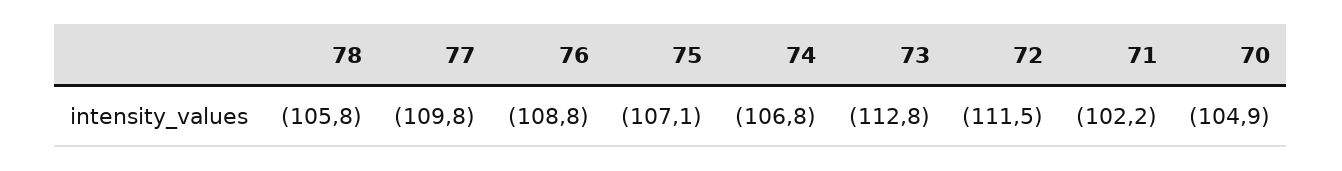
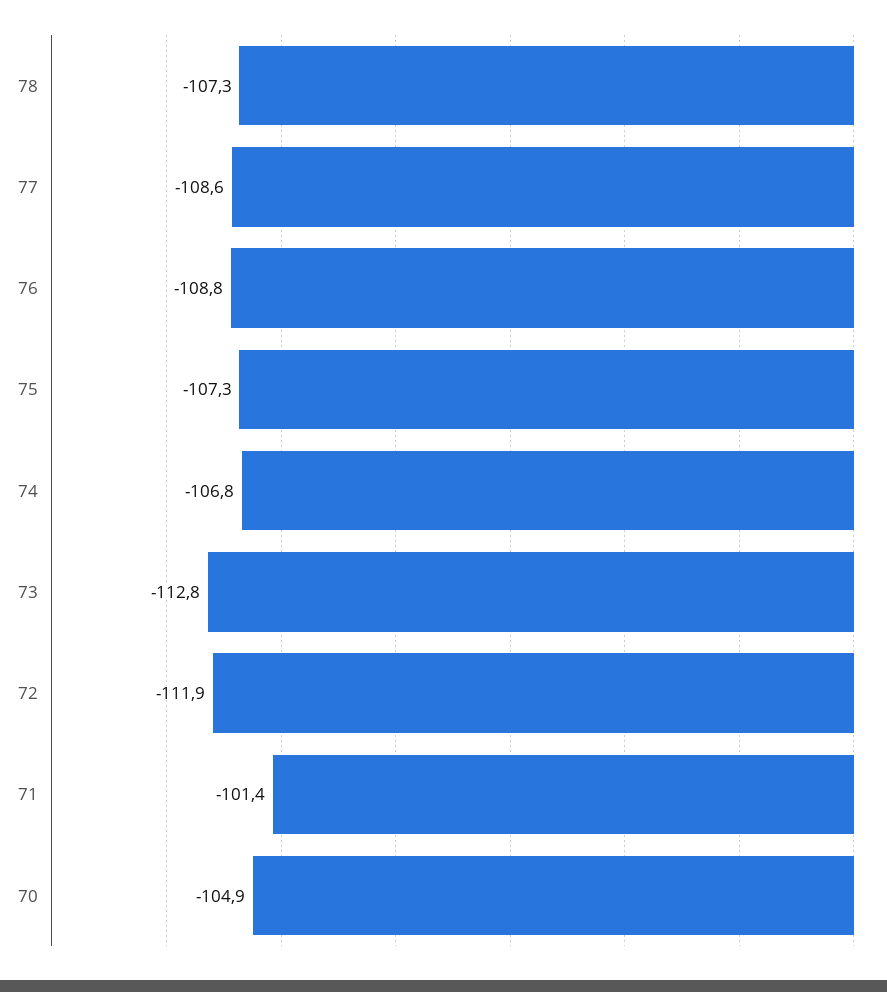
78: -105.8 -> -107.3
77: -109.8 -> -108.6
75: -107.1 -> -107.3
72: -111.5 -> -111.9
71: -102.2 -> -101.4

